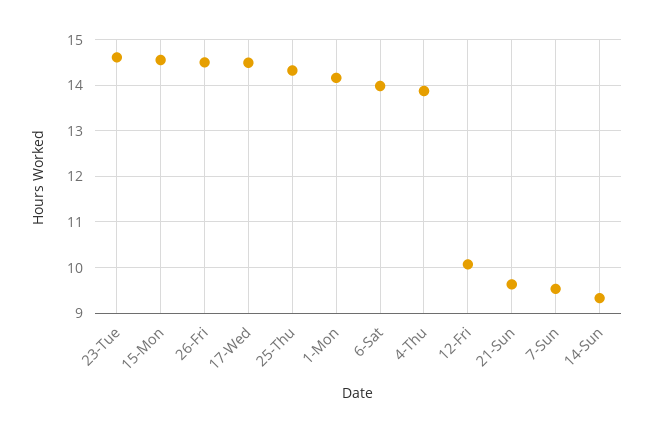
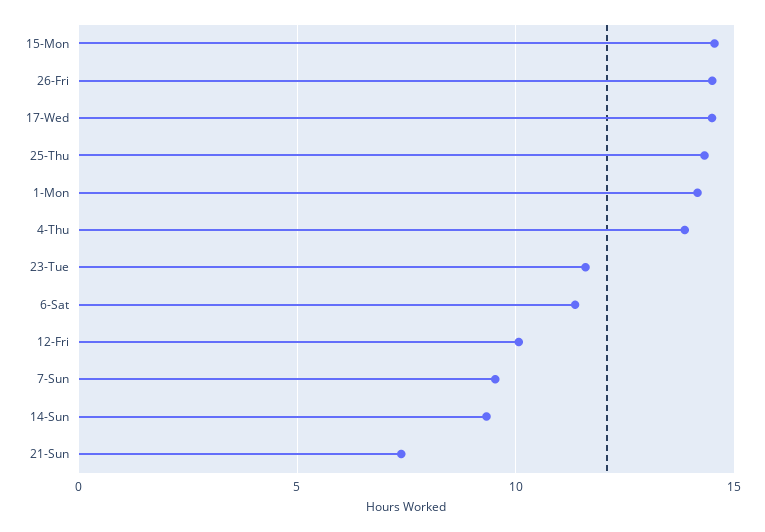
23-Tue: 14.6 -> 11.5
6-Sat: 14 -> 11.5
21-Sun: 9.6 -> 7.5

